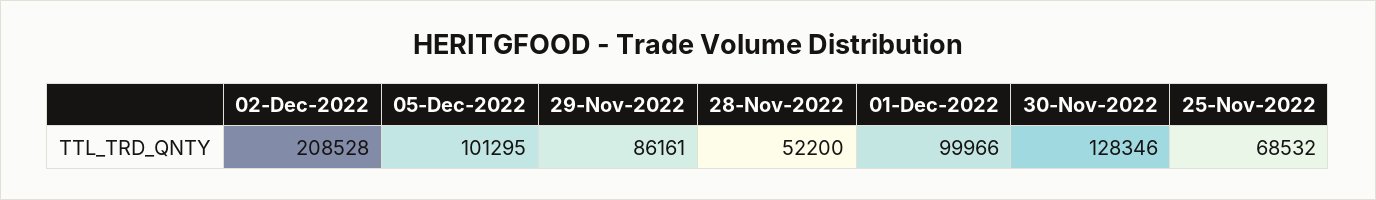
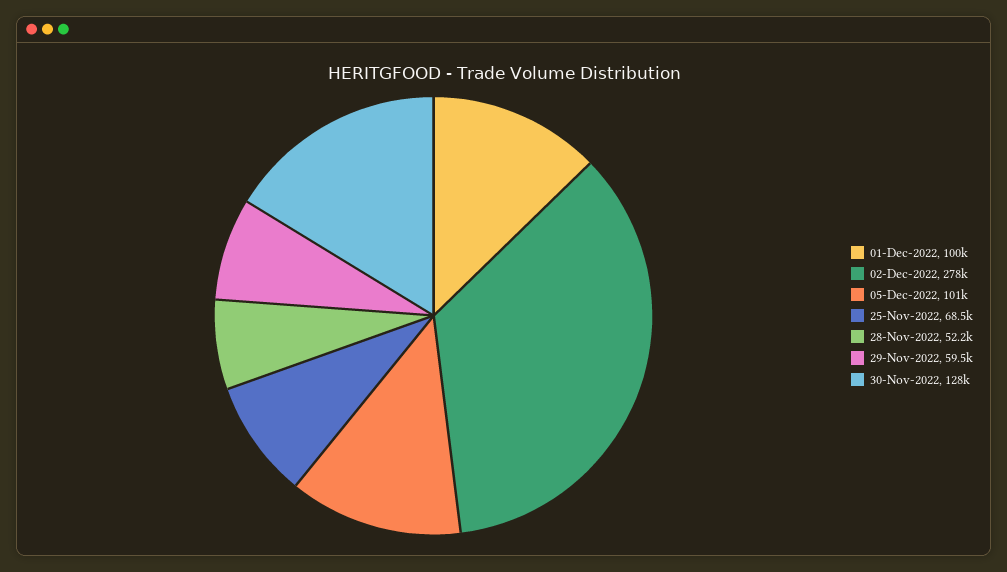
02-Dec-2022: 208528 -> 278000
29-Nov-2022: 86161 -> 59500

